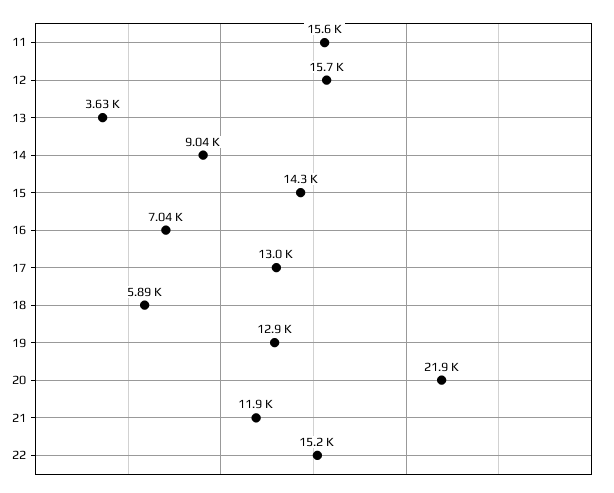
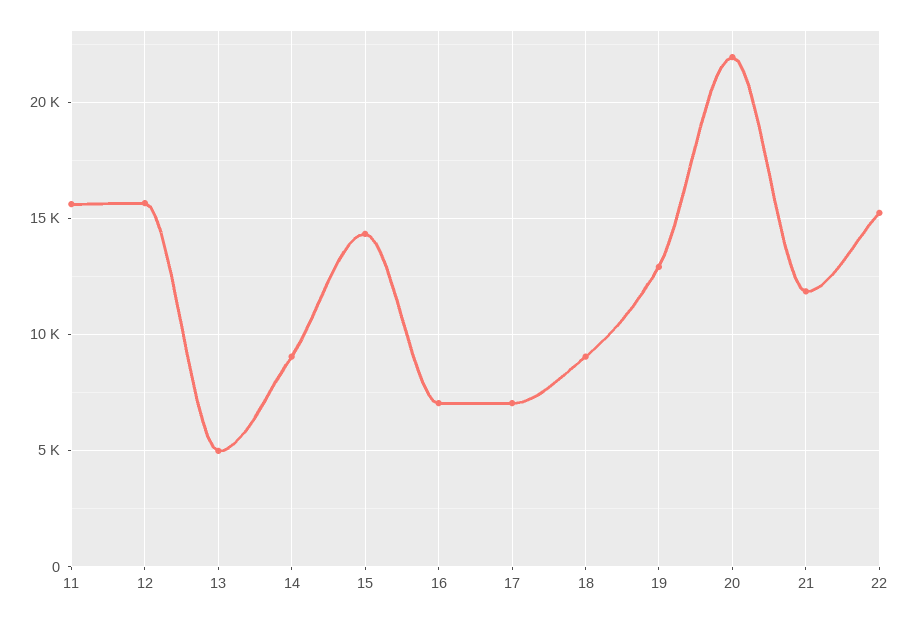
13: 3630 -> 5000
17: 13000 -> 7000
18: 5890 -> 9000

